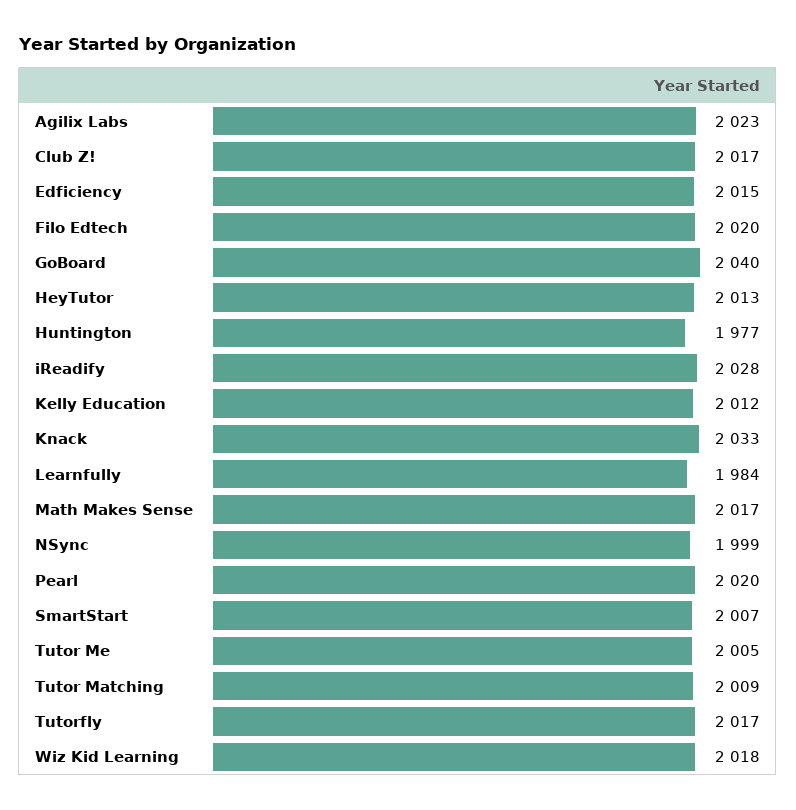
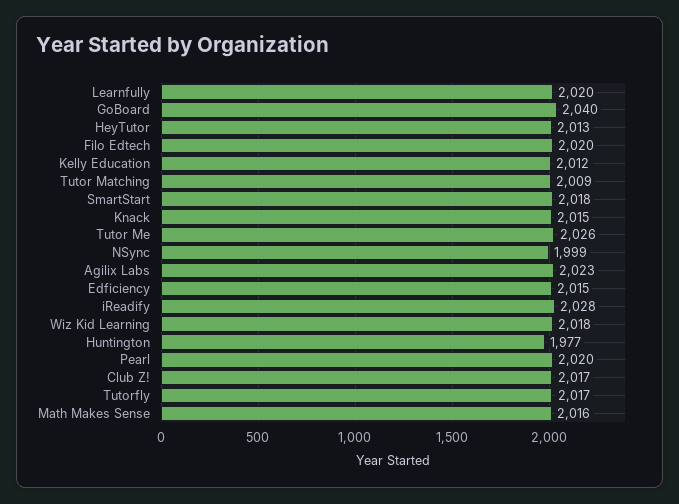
Knack: 2033 -> 2015
Learnfully: 1984 -> 2020
Math Makes Sense: 2017 -> 2016
SmartStart: 2007 -> 2018
Tutor Me: 2005 -> 2026

